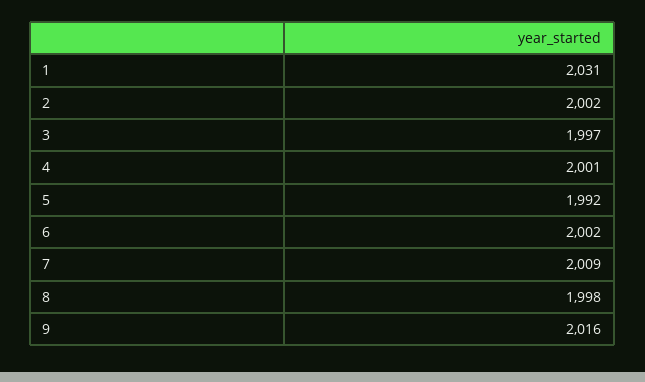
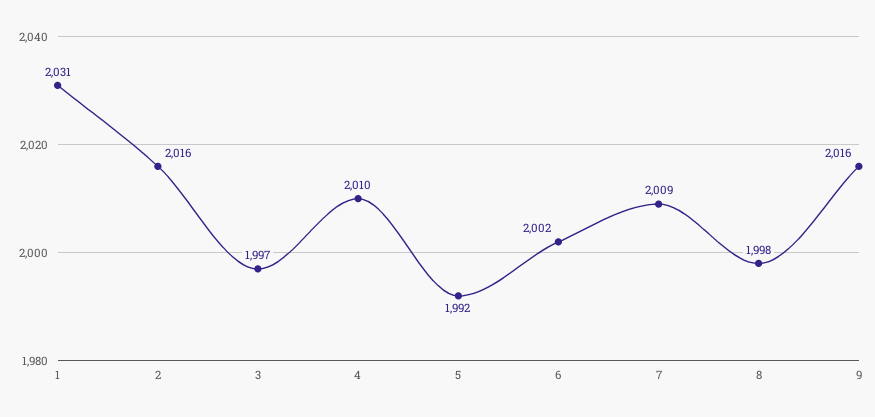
2: 2002 -> 2016
4: 2001 -> 2010

